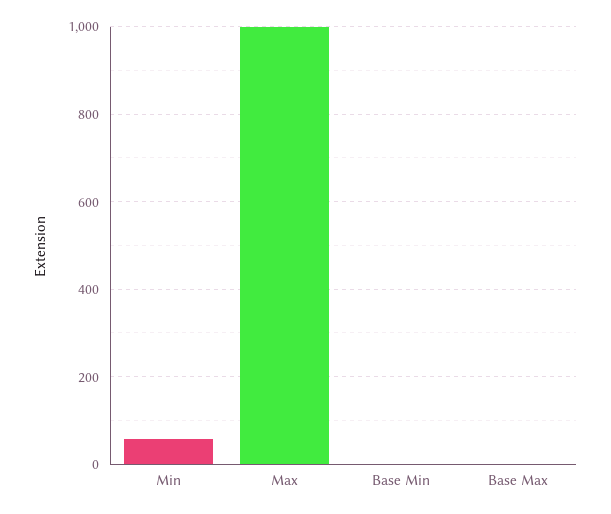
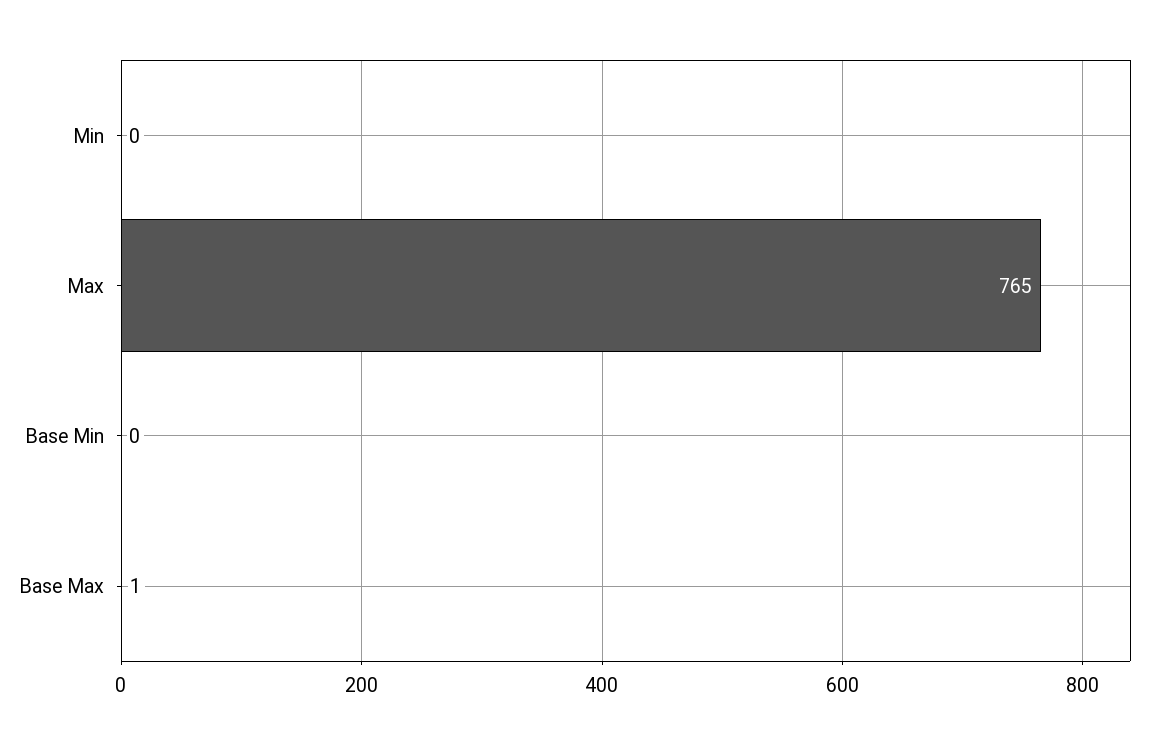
Min: 60 -> 0
Max: 1000 -> 765

